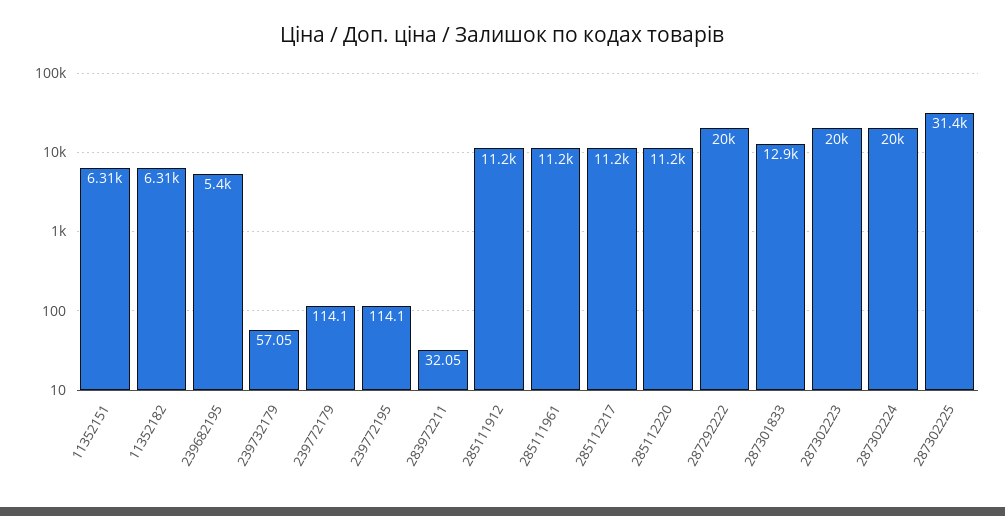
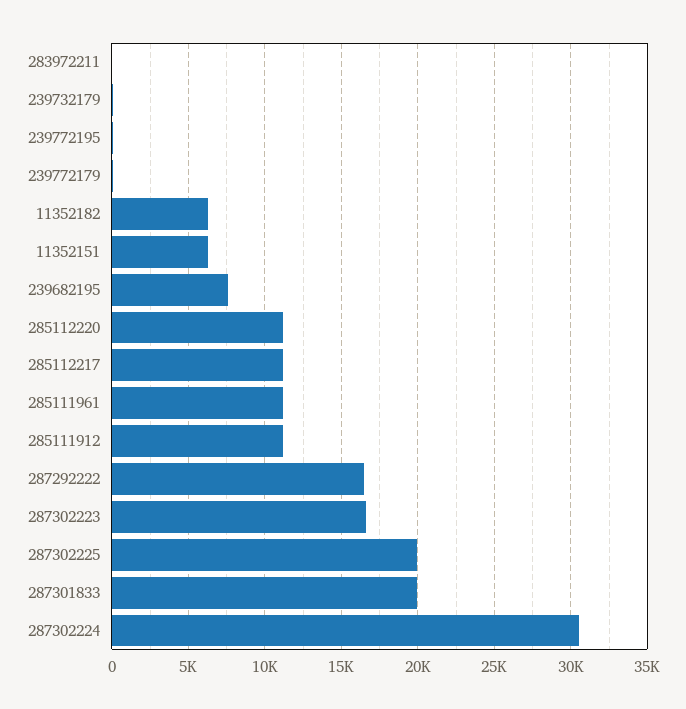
239682195: 5400 -> 7500
287292222: 20000 -> 16500
287301833: 12900 -> 20000
287302223: 20000 -> 16500
287302224: 20000 -> 30500
287302225: 31400 -> 20000

